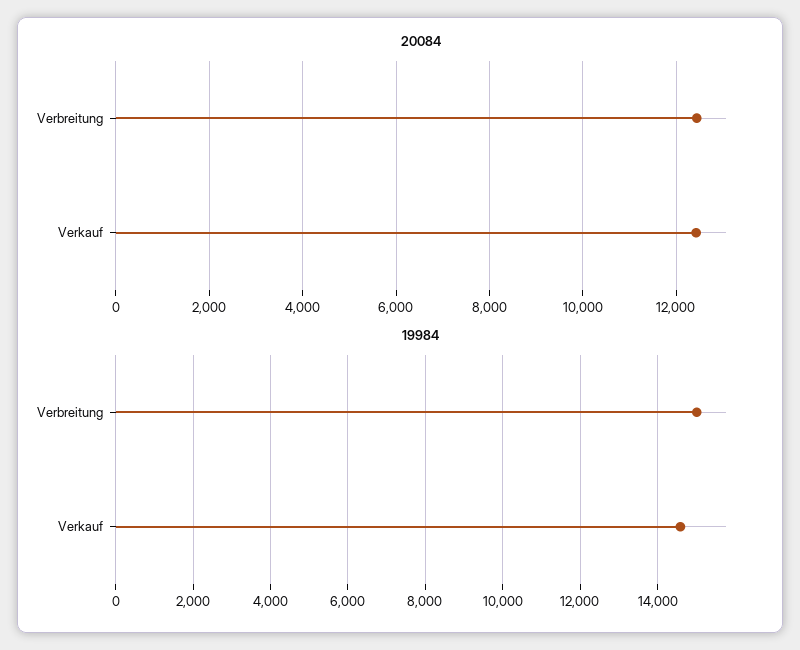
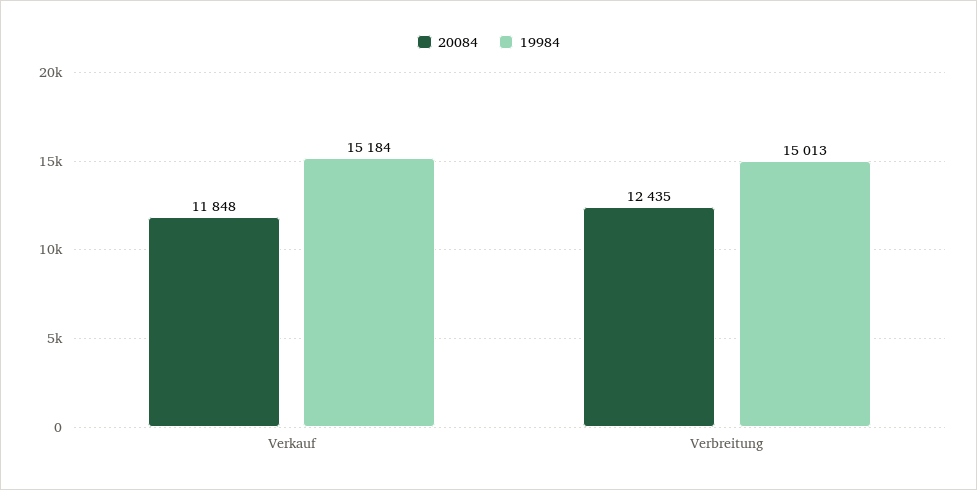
20084, Verkauf: 12400 -> 11848
19984, Verkauf: 14600 -> 15184

